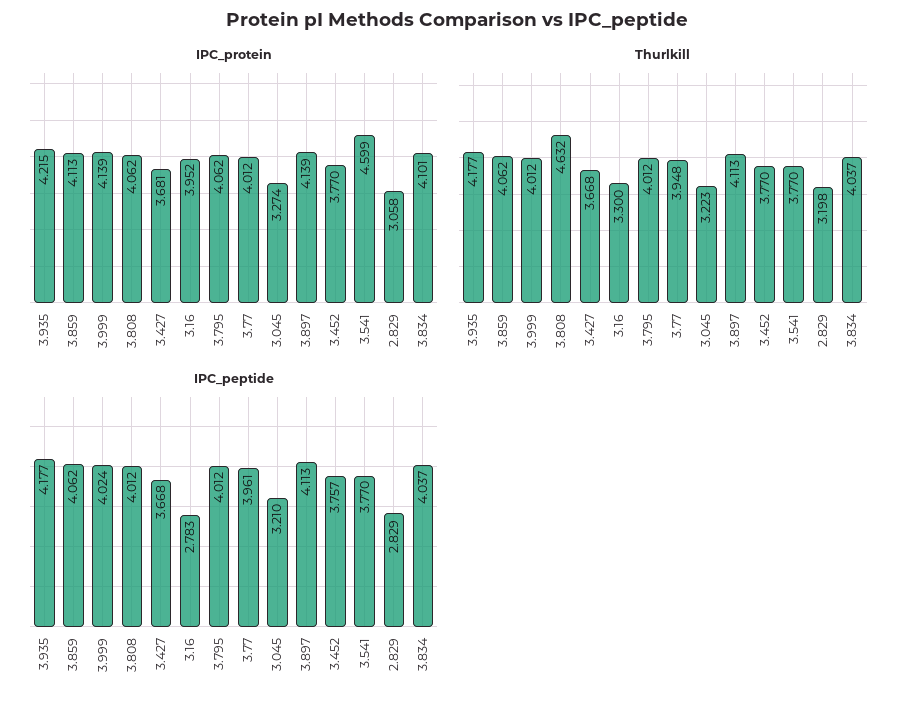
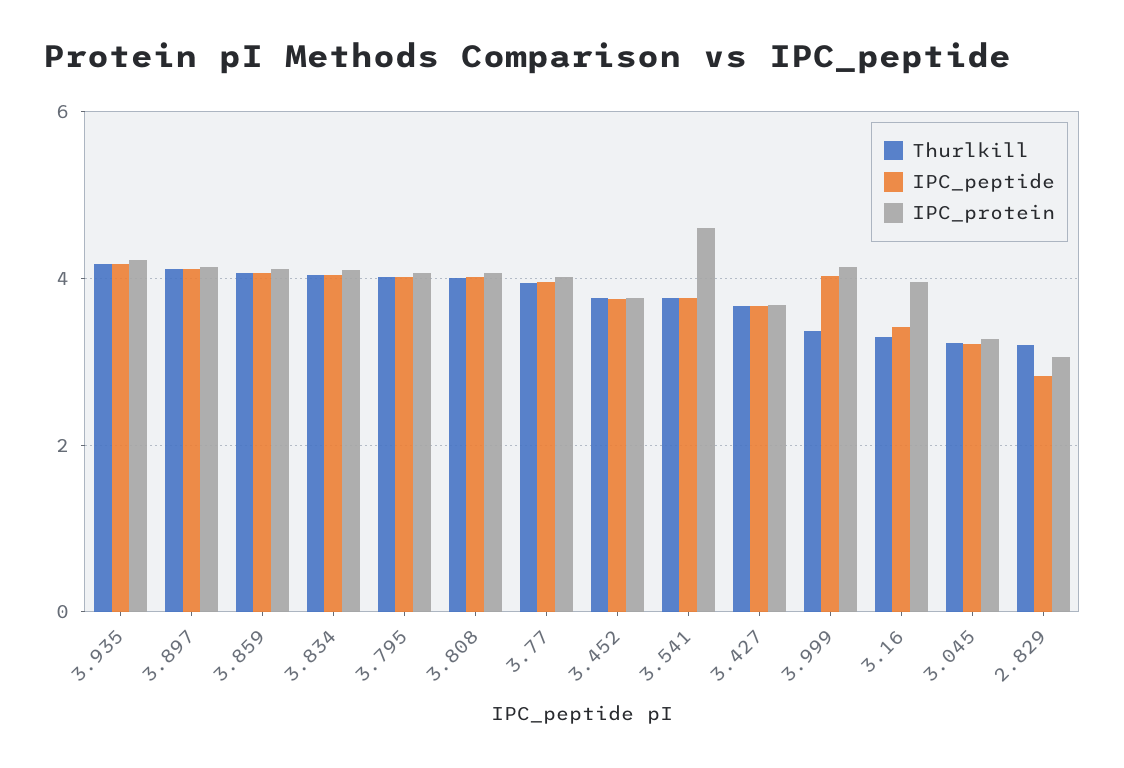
Thurlkill, 3.999: 4.012 -> 3.4
Thurlkill, 3.808: 4.632 -> 4
IPC_peptide, 3.16: 2.783 -> 3.4

